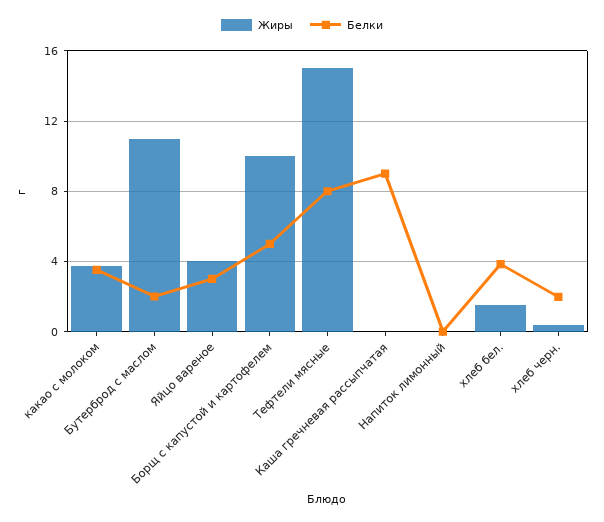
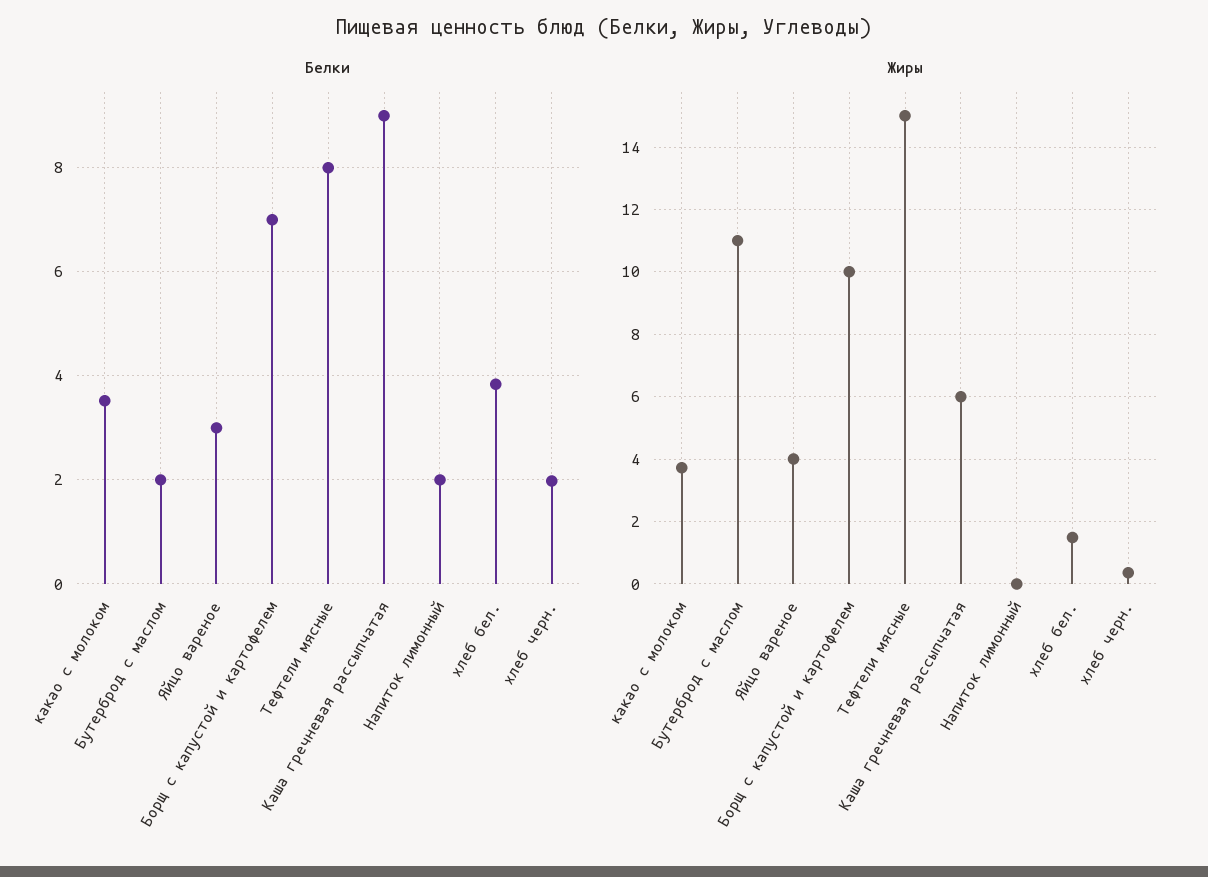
Белки, Борщ с капустой и картофелем: 5 -> 7
Жиры, Каша гречневая рассыпчатая: 0 -> 6
Белки, Напиток лимонный: 0 -> 2

